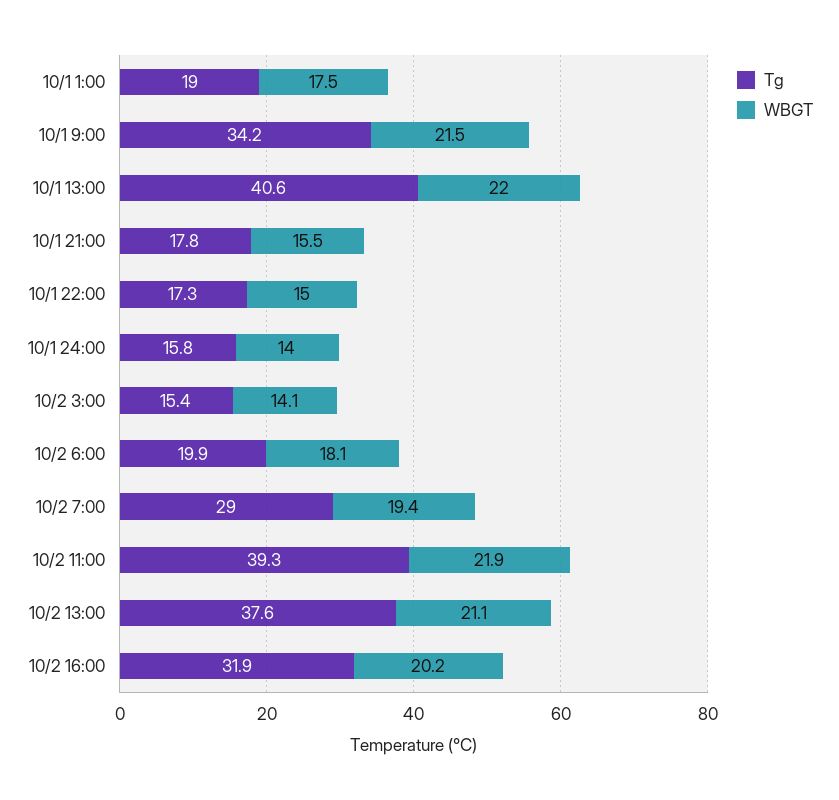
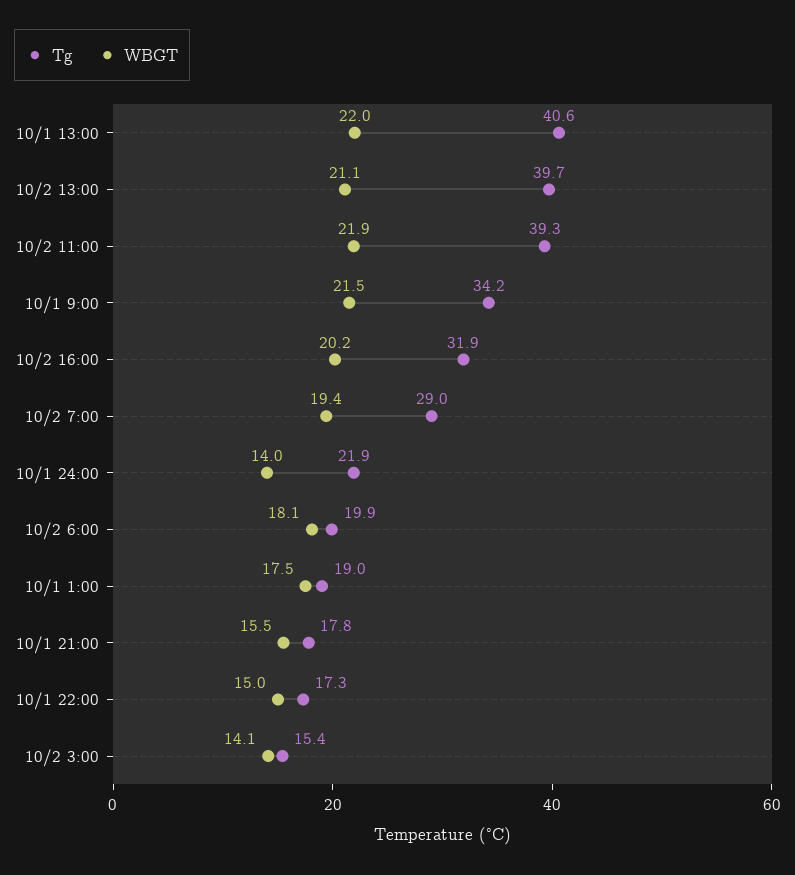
Tg, 10/1 24:00: 15.8 -> 21.9
Tg, 10/2 13:00: 37.6 -> 39.7

